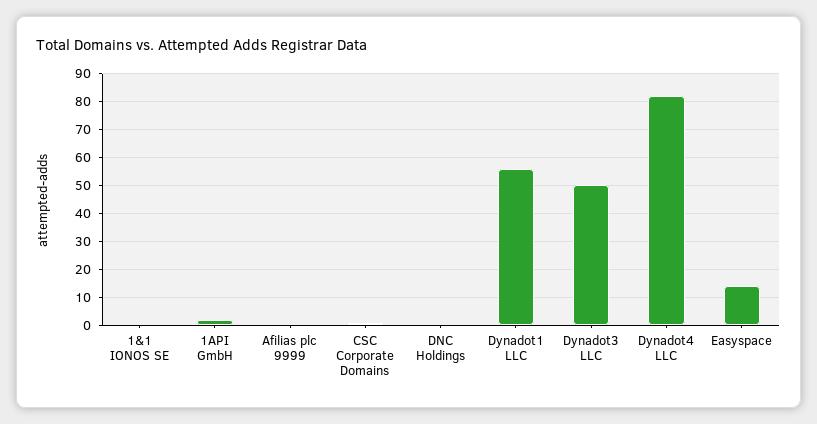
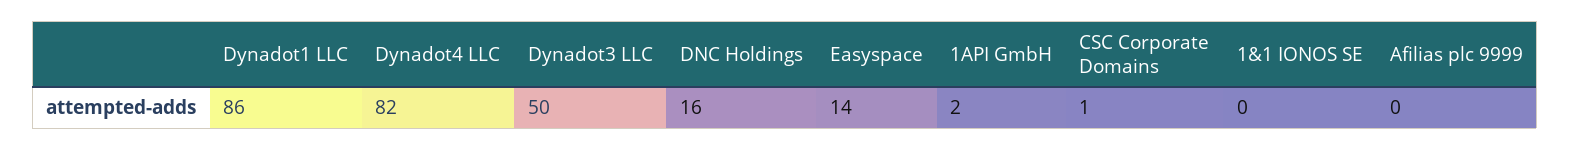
DNC Holdings: 0 -> 16
Dynadot1 LLC: 55 -> 86

